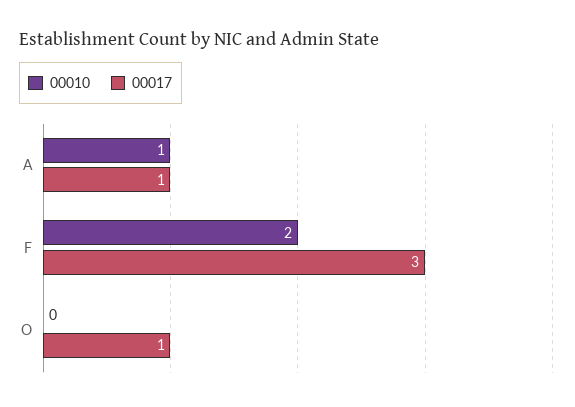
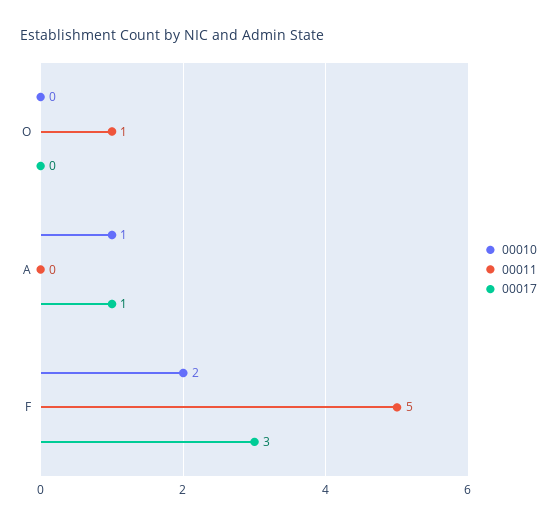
00017, O: 1 -> 0
00011, O: none -> 1
00011, A: none -> 0
00011, F: none -> 5

